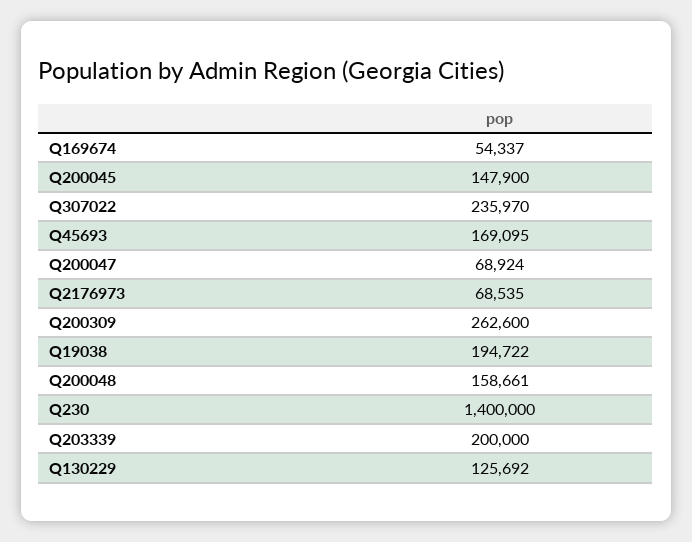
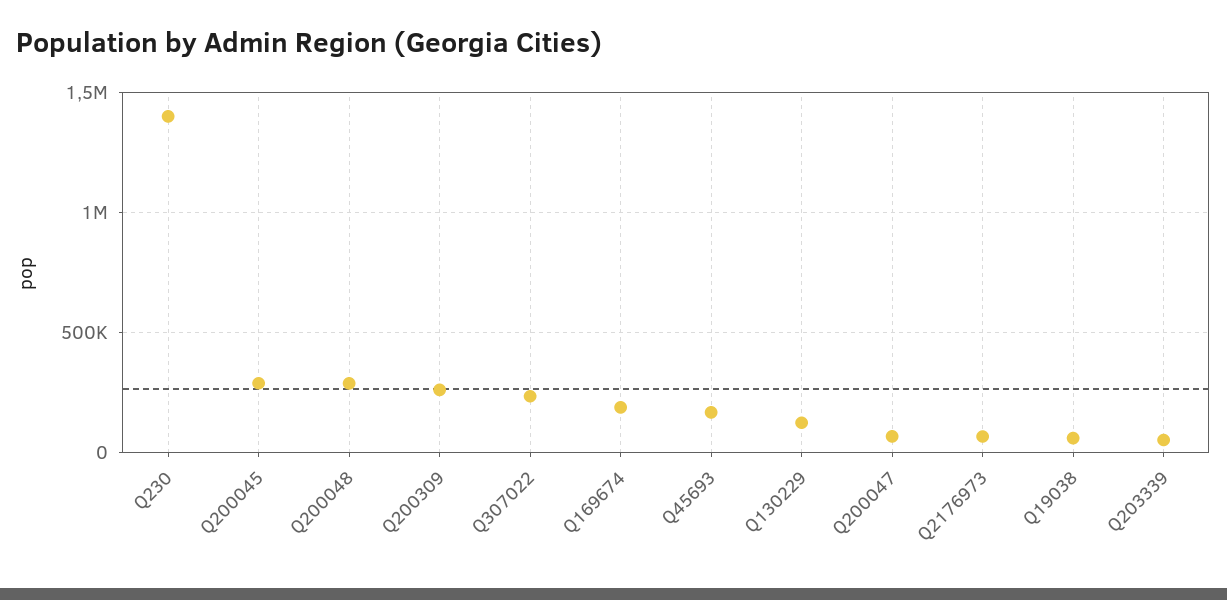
Q169674: 54337 -> 200000
Q200045: 147900 -> 300000
Q19038: 194722 -> 50000
Q200048: 158661 -> 300000
Q203339: 200000 -> 50000

